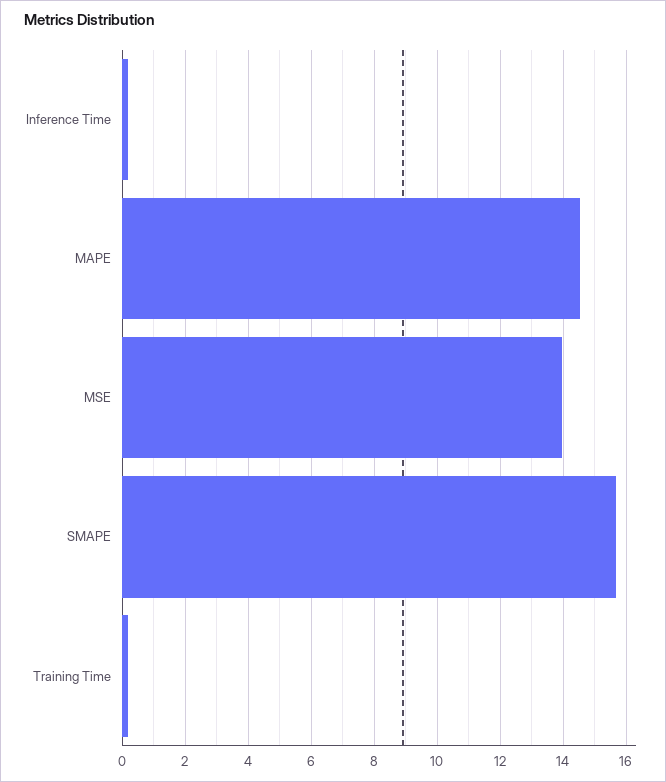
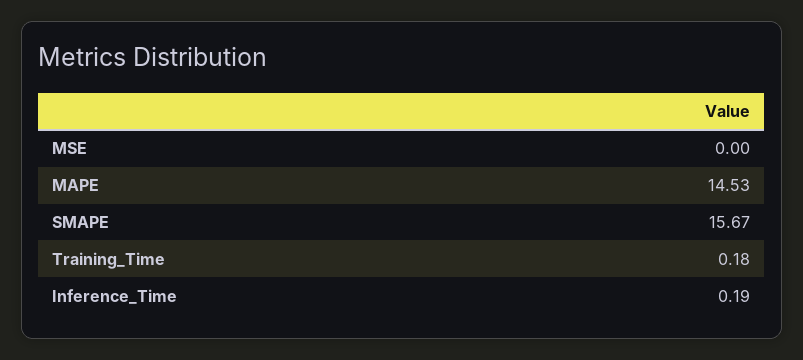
MSE: 14 -> 0

